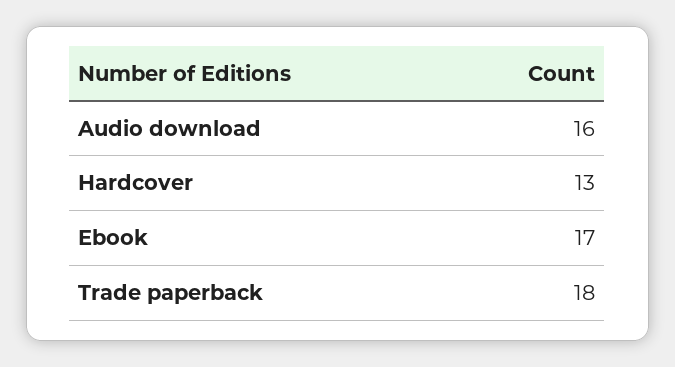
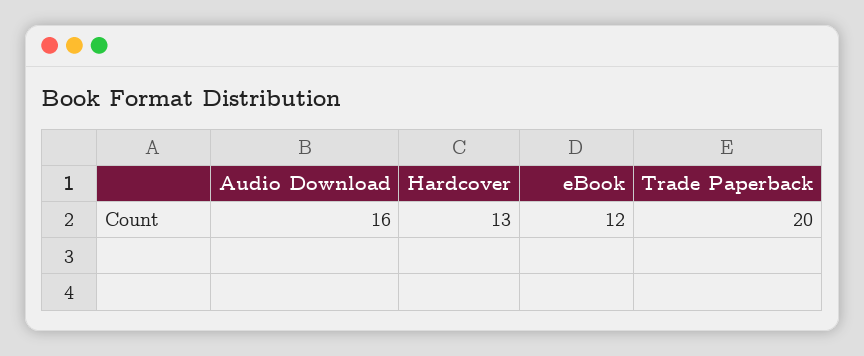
Ebook: 17 -> 12
Trade paperback: 18 -> 20

